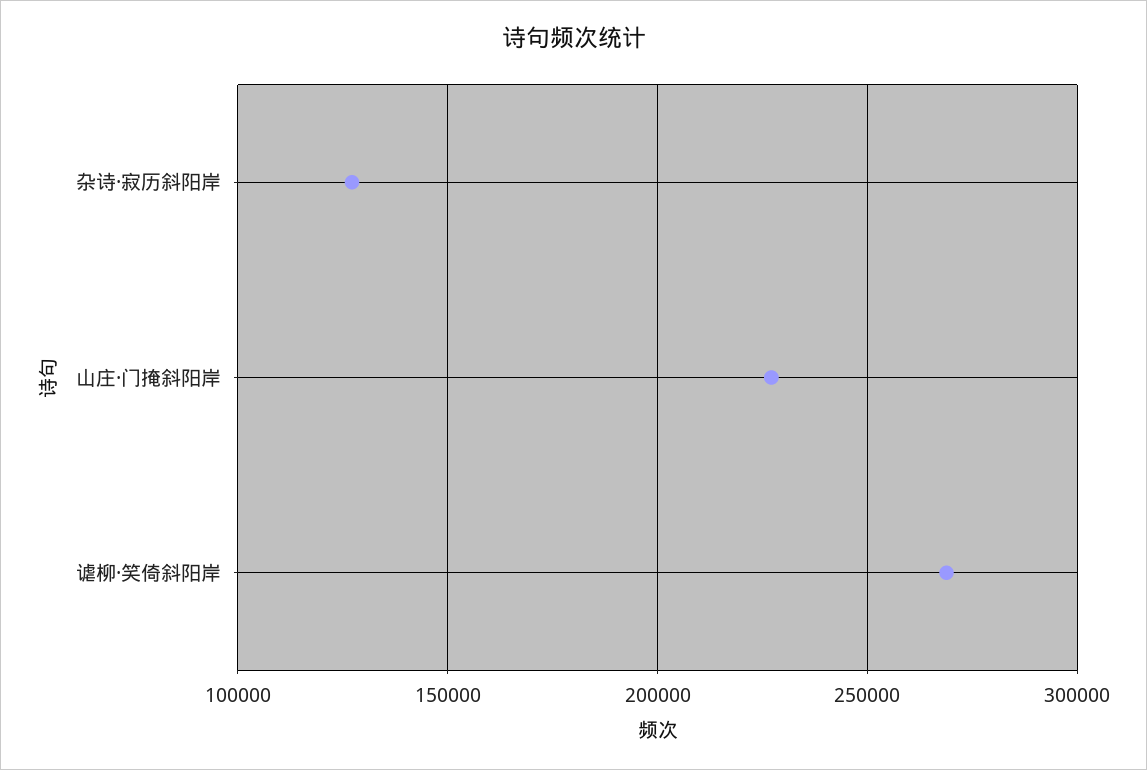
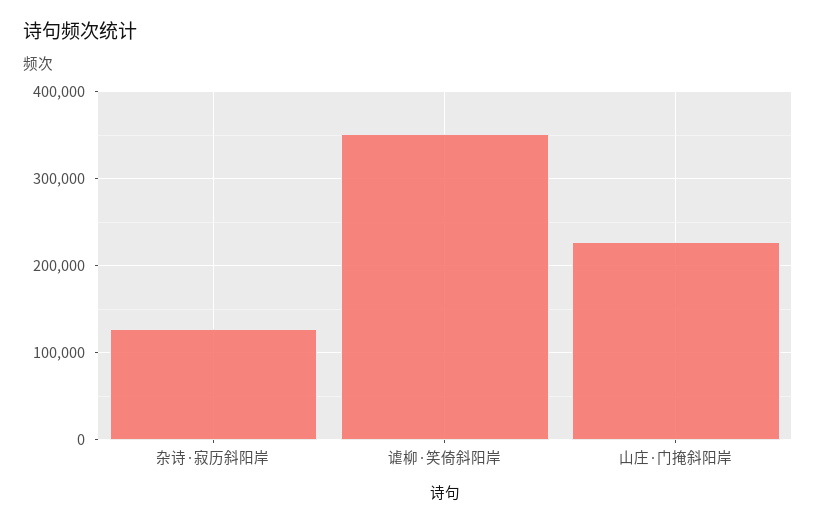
谑柳·笑倚斜阳岸: 270000 -> 350000

